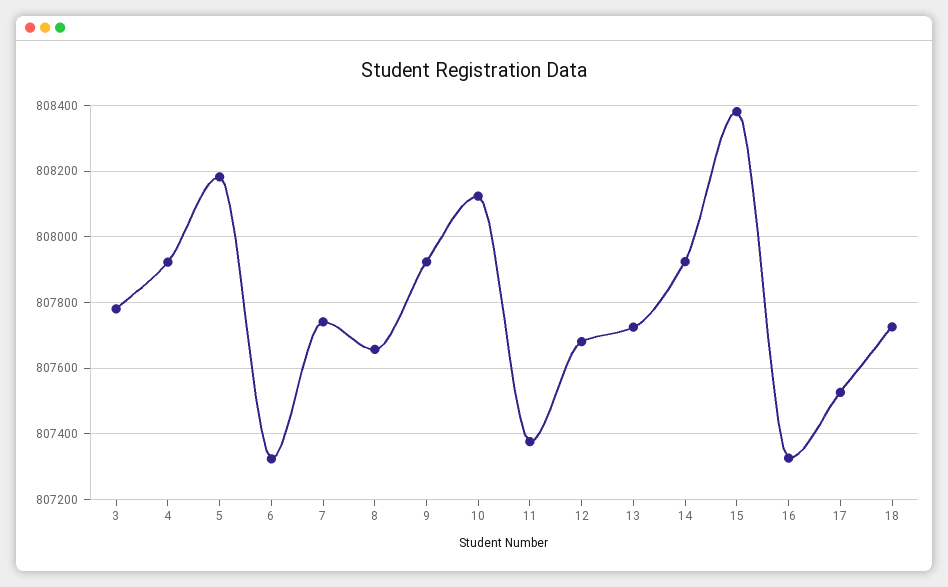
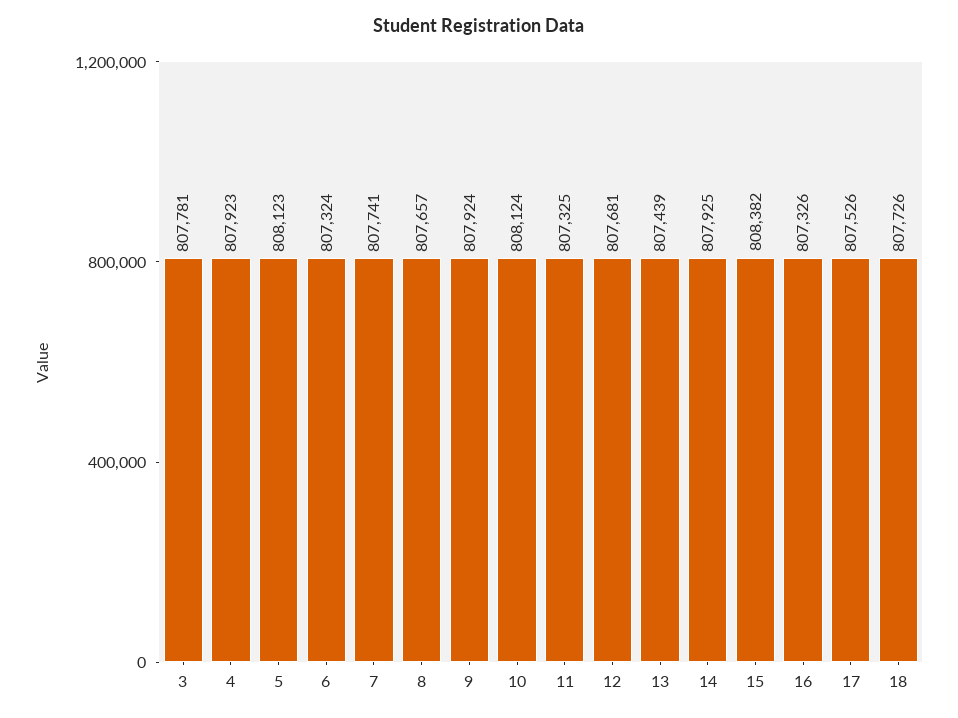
5: 808180 -> 808123
11: 807380 -> 807325
13: 807720 -> 807439

